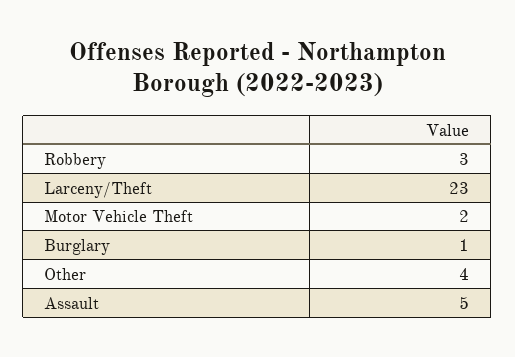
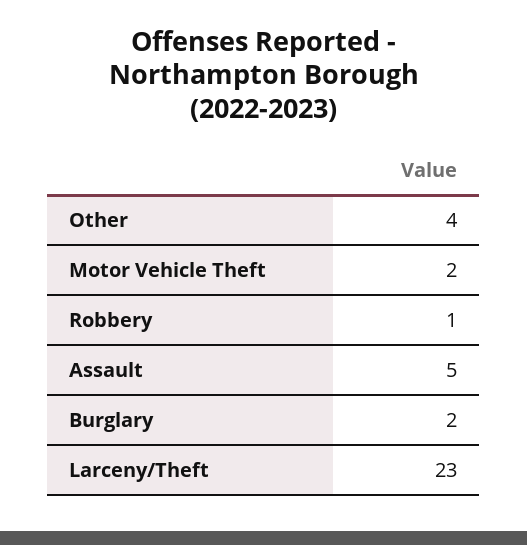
Robbery: 3 -> 1
Burglary: 1 -> 2

